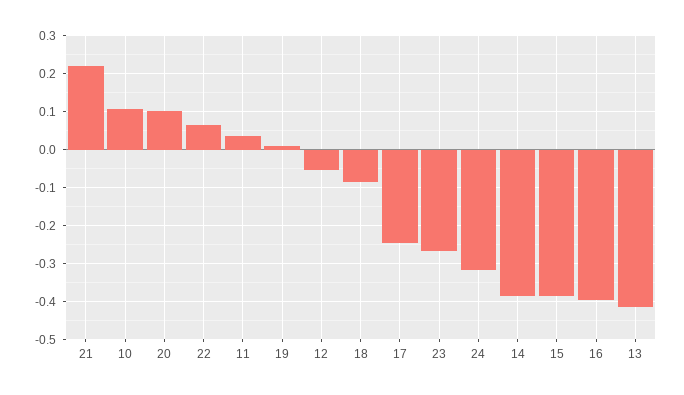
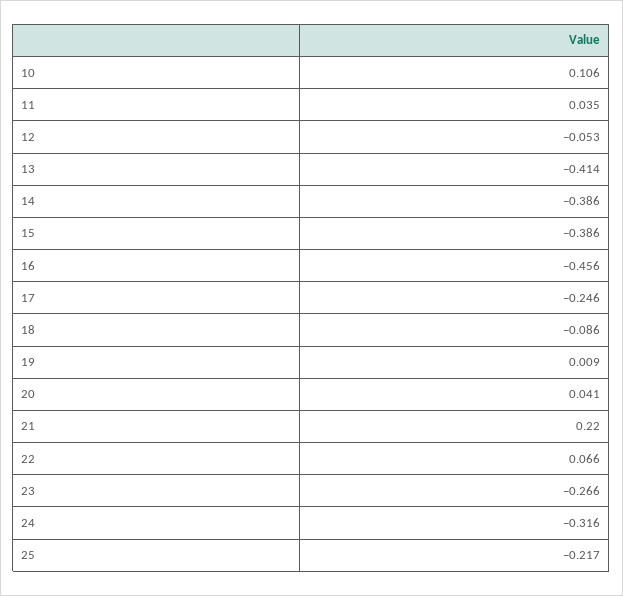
20: 0.1 -> 0.041
16: -0.4 -> -0.456
25: none -> -0.217

